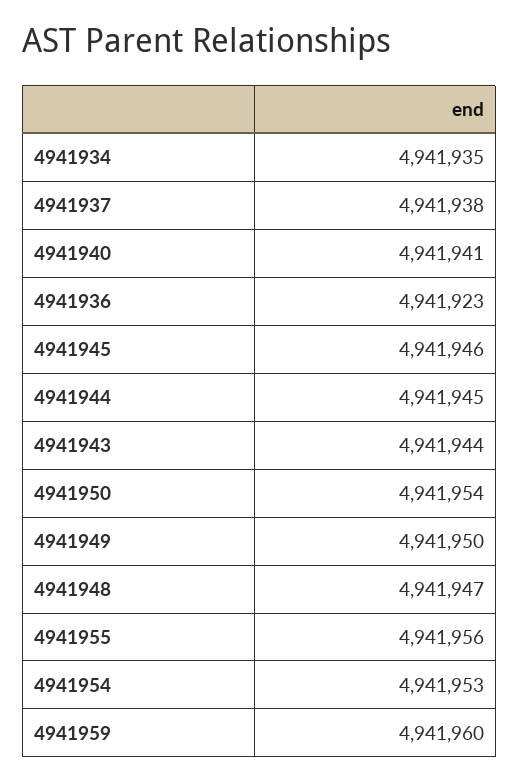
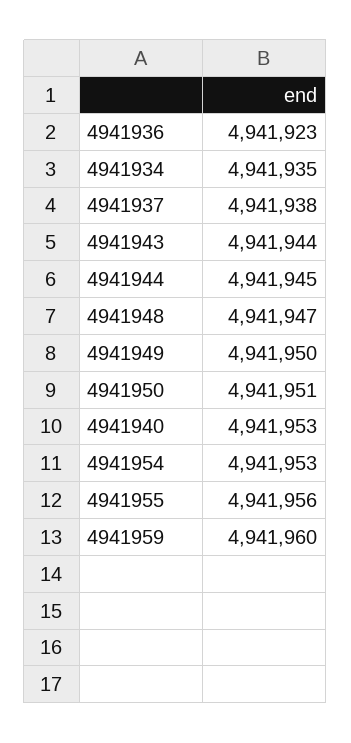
4941940: 4941941 -> 4941953
4941945: 4941946 -> none
4941950: 4941954 -> 4941951

